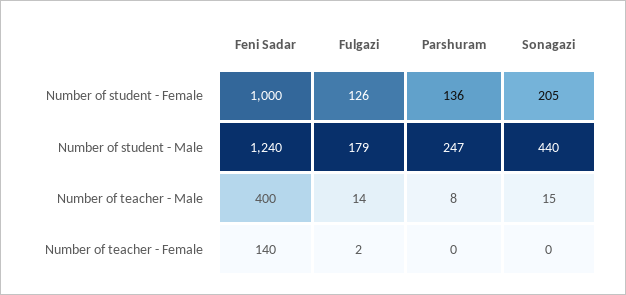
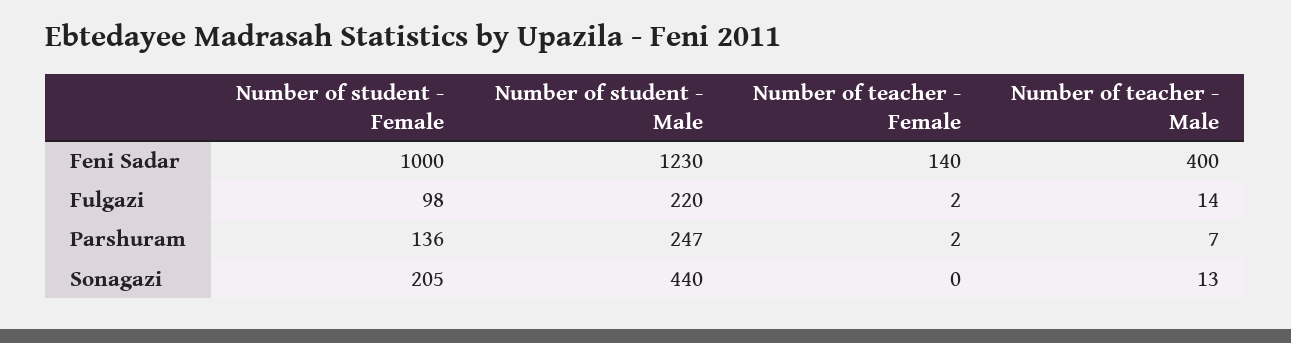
Fulgazi, Number of student - Female: 126 -> 98
Feni Sadar, Number of student - Male: 1240 -> 1230
Fulgazi, Number of student - Male: 179 -> 220
Parshuram, Number of teacher - Male: 8 -> 7
Sonagazi, Number of teacher - Male: 15 -> 13
Parshuram, Number of teacher - Female: 0 -> 2

